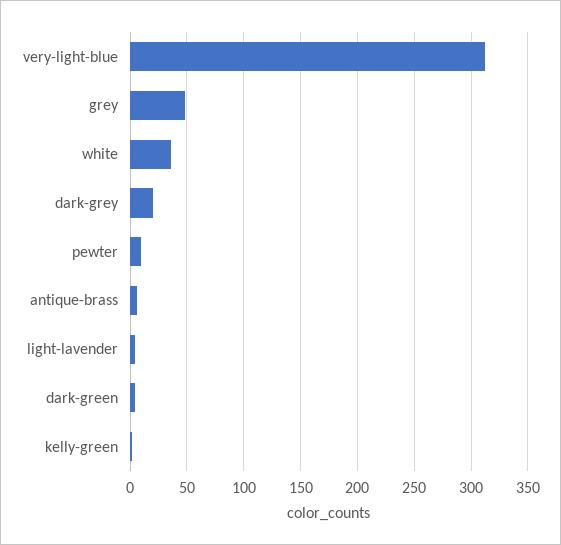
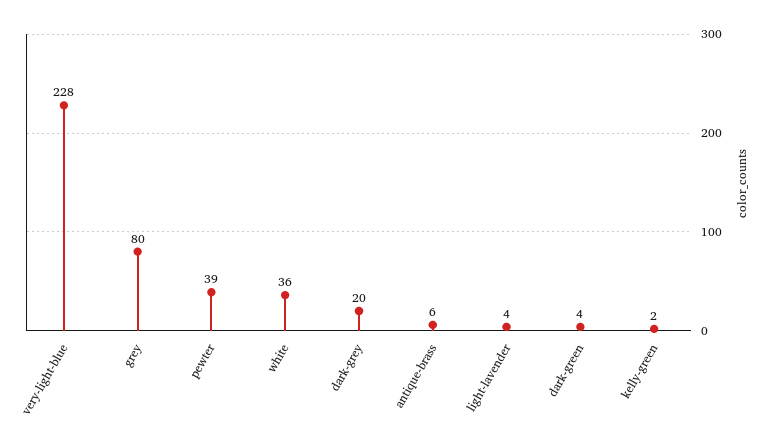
very-light-blue: 310 -> 228
grey: 50 -> 80
pewter: 10 -> 39

